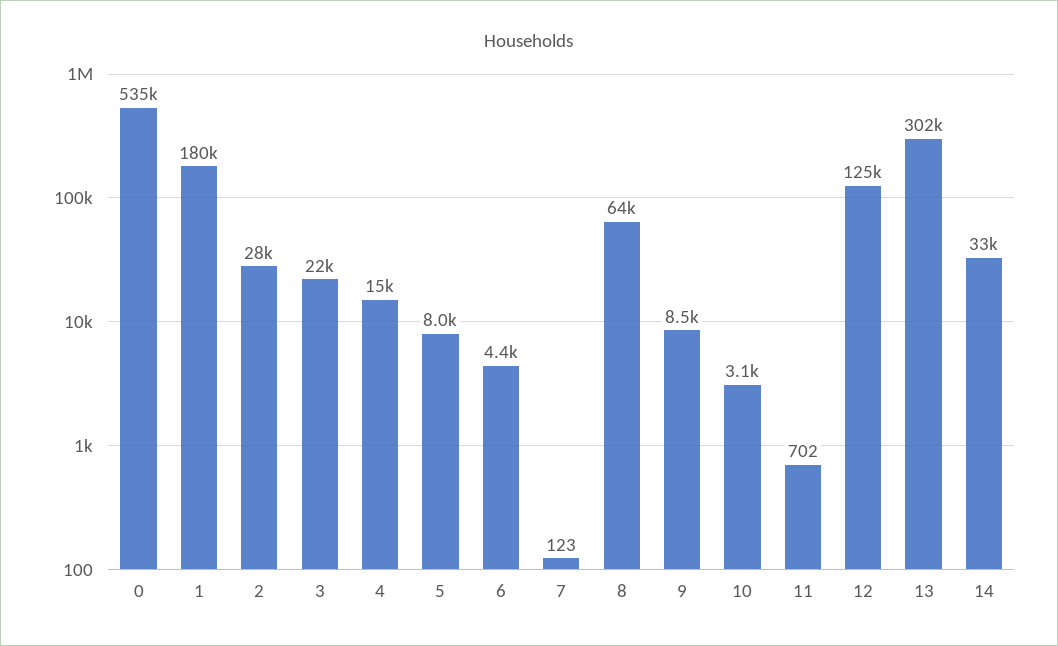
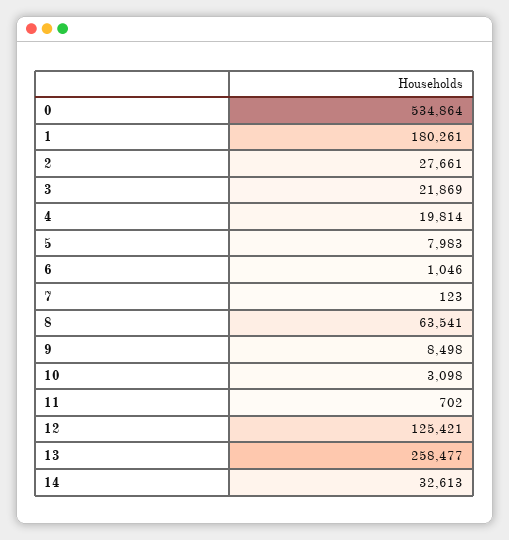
4: 15000 -> 19814
6: 4400 -> 1046
13: 302000 -> 258477

